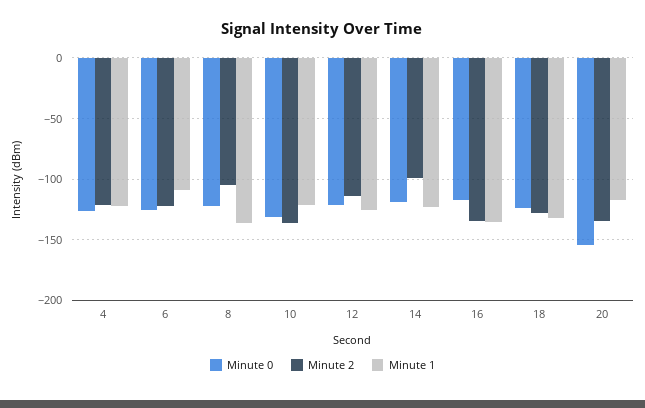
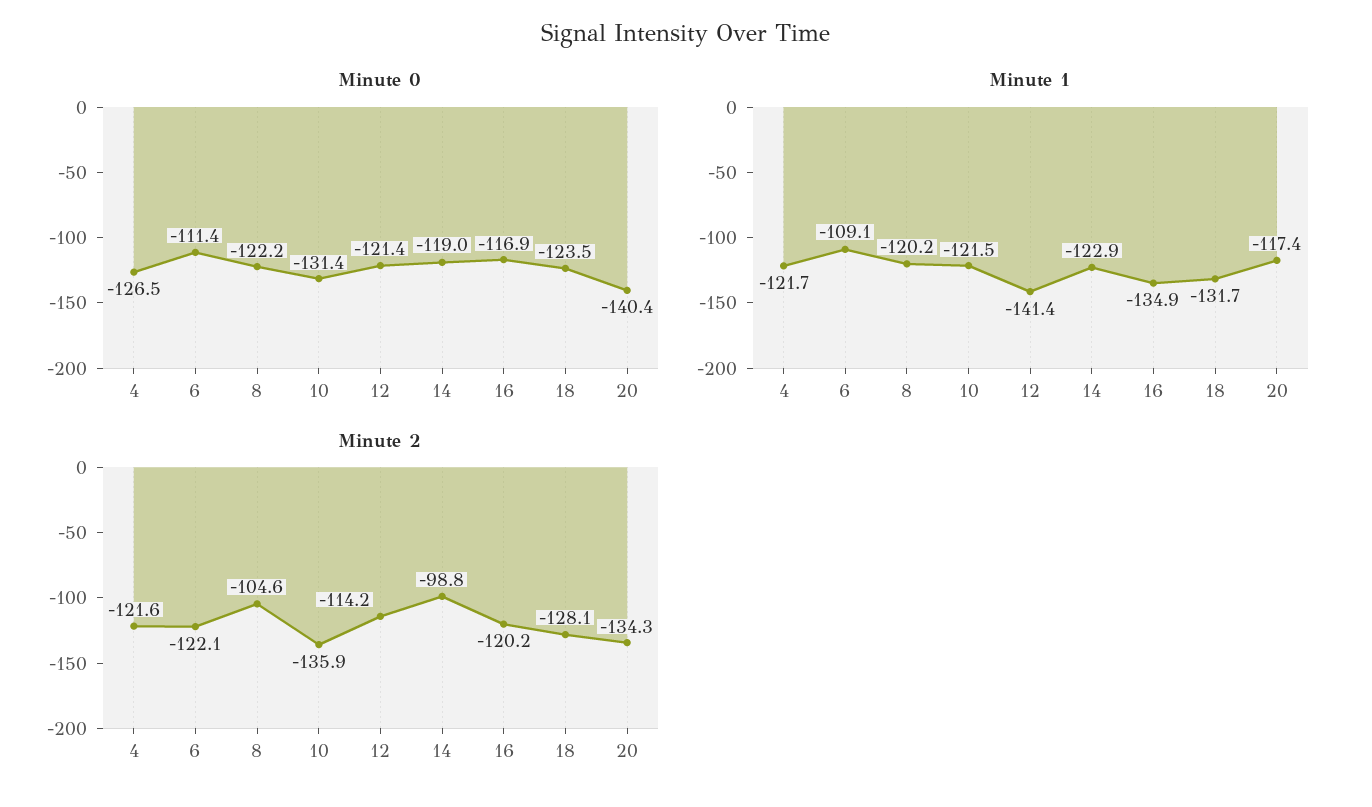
Minute 0, 6: -125 -> -111.4
Minute 1, 8: -135 -> -120.2
Minute 1, 12: -125 -> -141.4
Minute 2, 16: -135 -> -120.2
Minute 0, 20: -155 -> -140.4

